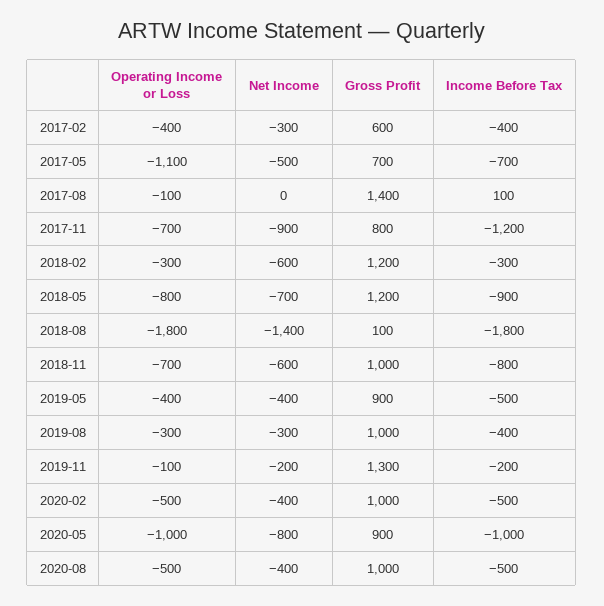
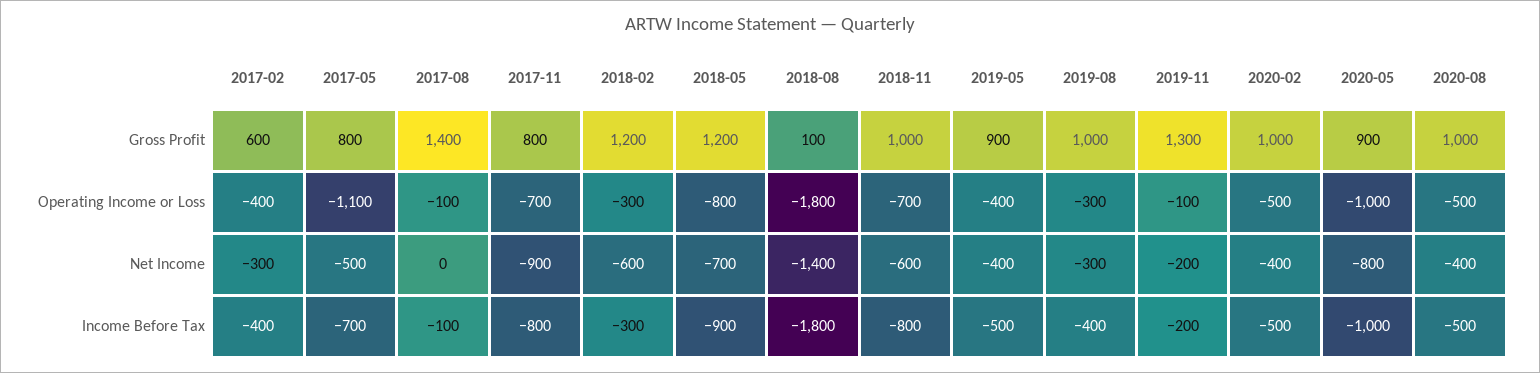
Gross Profit, 2017-05: 700 -> 800
Income Before Tax, 2017-08: 100 -> -100
Income Before Tax, 2017-11: -1200 -> -800

